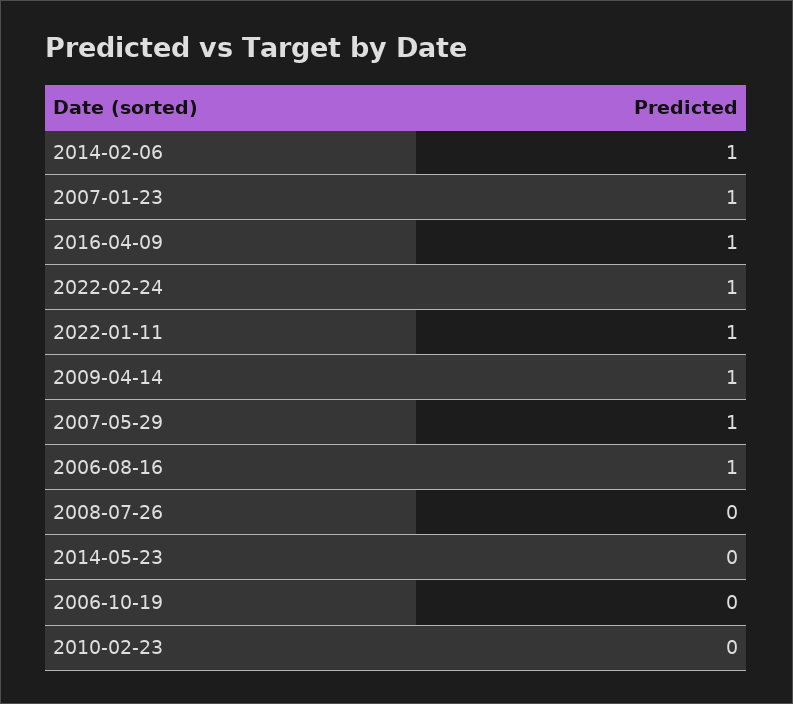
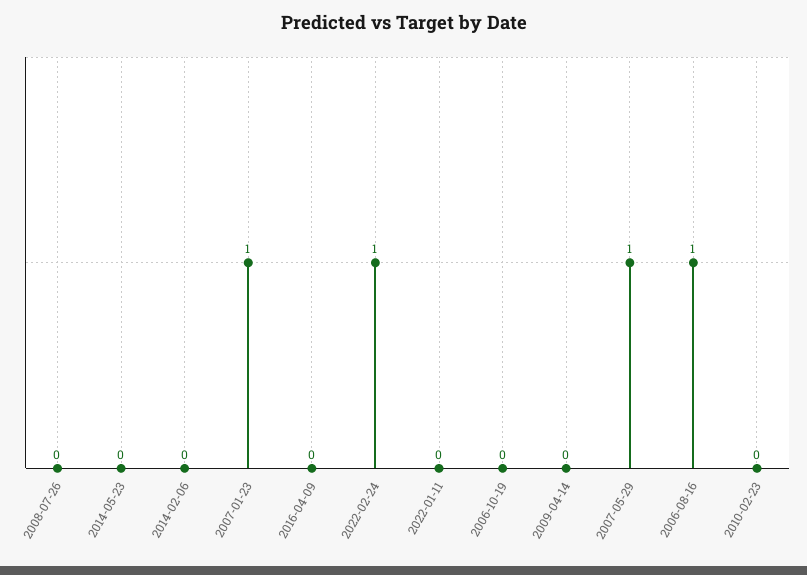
2014-02-06: 1 -> 0
2016-04-09: 1 -> 0
2022-01-11: 1 -> 0
2009-04-14: 1 -> 0

